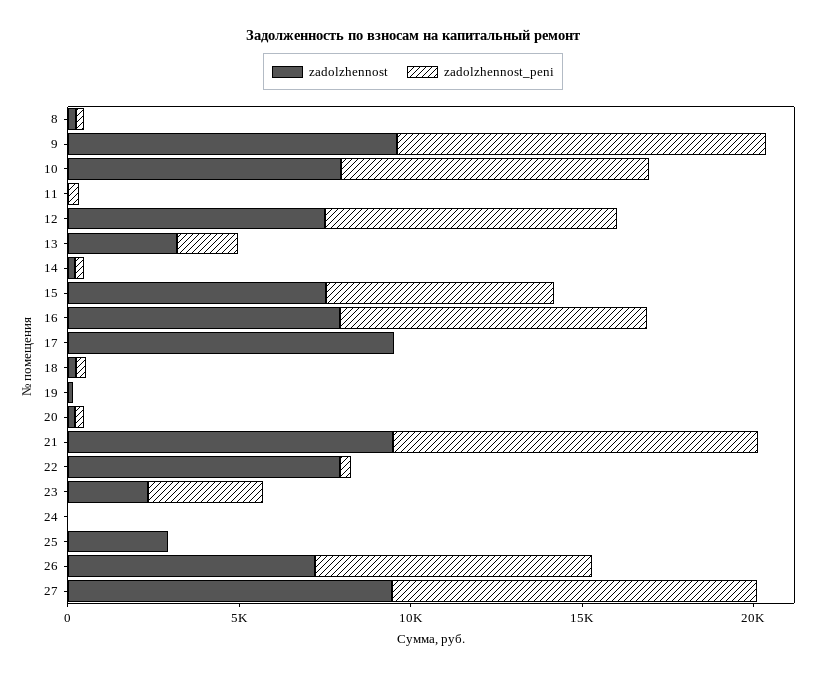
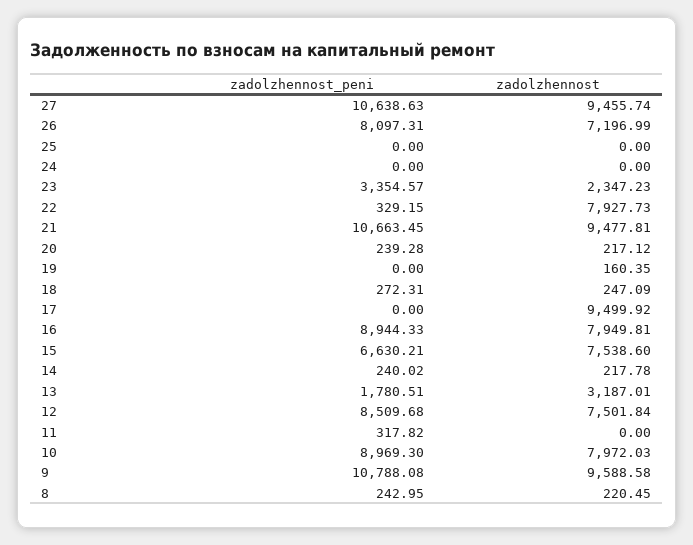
zadolzhennost, 25: 3000 -> 0

